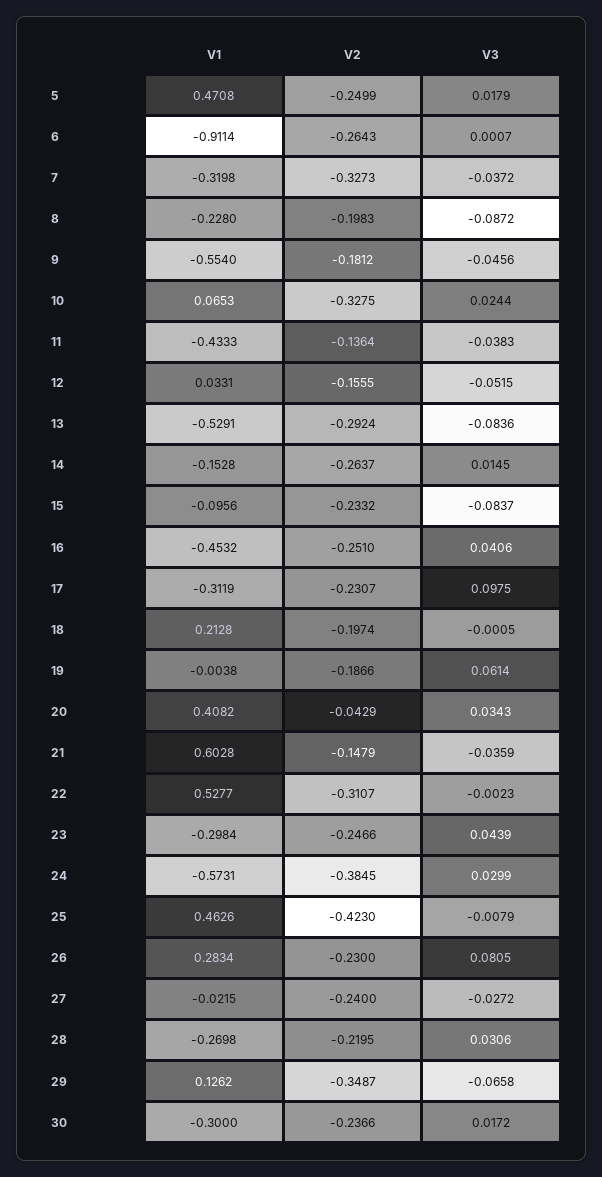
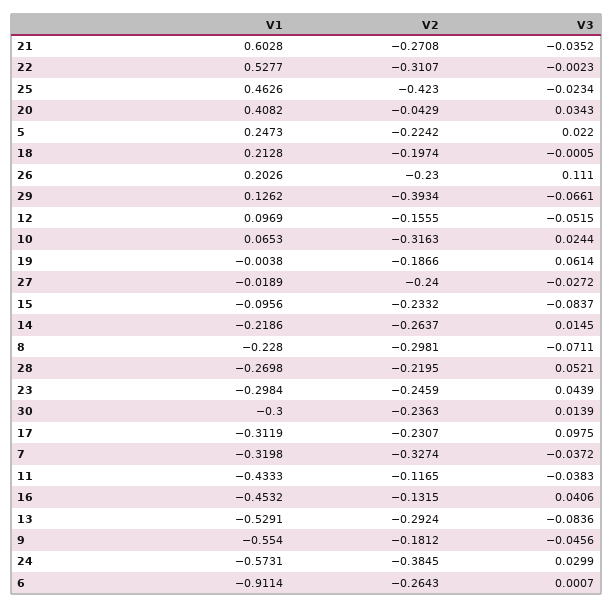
V1, 5: 0.4708 -> 0.2473
V2, 5: -0.2499 -> -0.2242
V3, 5: 0.0179 -> 0.022
V2, 7: -0.3273 -> -0.3274
V2, 8: -0.1983 -> -0.2981
V3, 8: -0.0872 -> -0.0711
V2, 10: -0.3275 -> -0.3163
V2, 11: -0.1364 -> -0.1165
V1, 12: 0.0331 -> 0.0969
V1, 14: -0.1528 -> -0.2186
V2, 16: -0.251 -> -0.1315
V2, 21: -0.1479 -> -0.2708
V3, 21: -0.0359 -> -0.0352
V2, 23: -0.2466 -> -0.2459
V3, 25: -0.0079 -> -0.0234
V1, 26: 0.2834 -> 0.2026
V3, 26: 0.0805 -> 0.111
V1, 27: -0.0215 -> -0.0189
V3, 28: 0.0306 -> 0.0521
V2, 29: -0.3487 -> -0.3934
V3, 29: -0.0658 -> -0.0661
V2, 30: -0.2366 -> -0.2363
V3, 30: 0.0172 -> 0.0139

